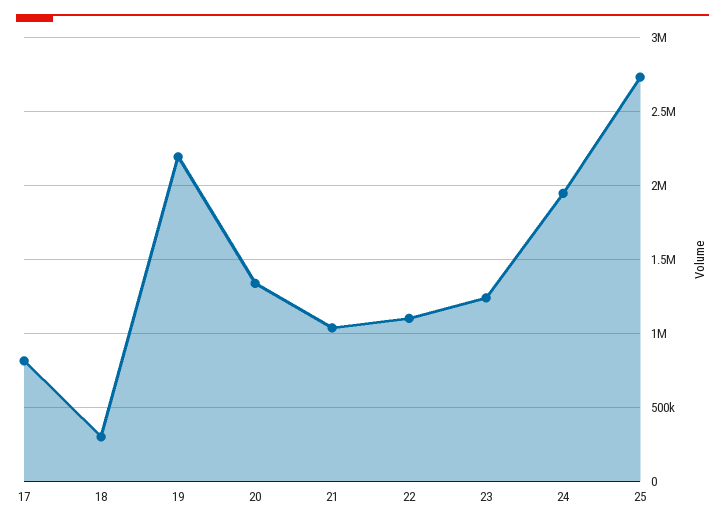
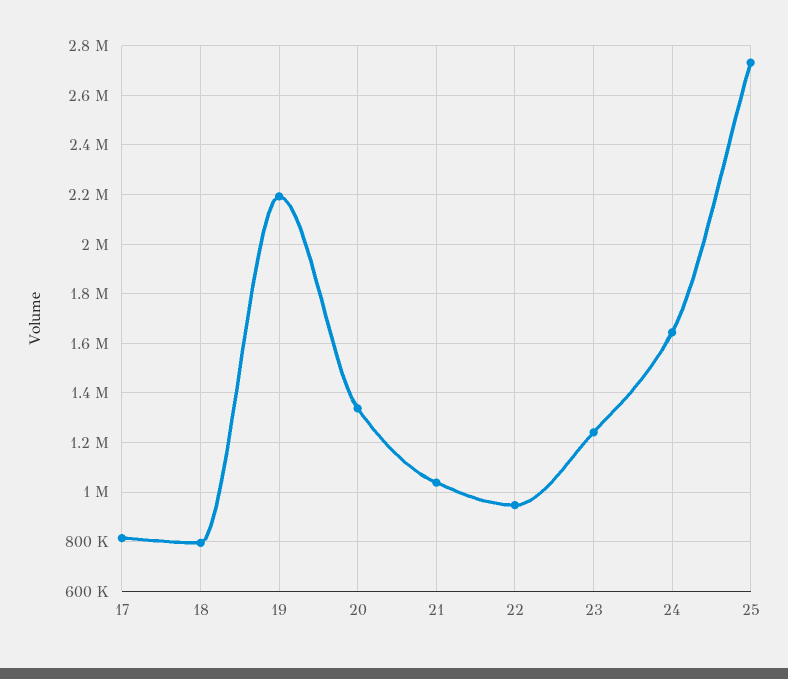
18: 300000 -> 800000
22: 1100000 -> 950000
24: 1950000 -> 1650000

